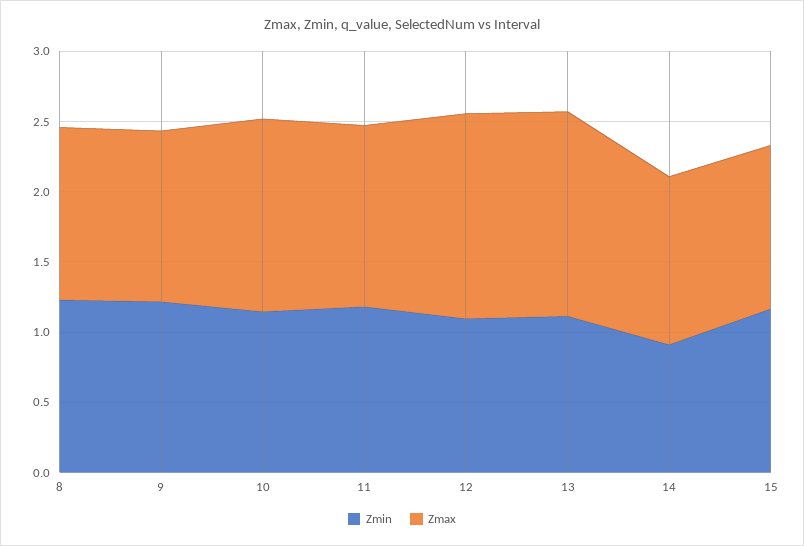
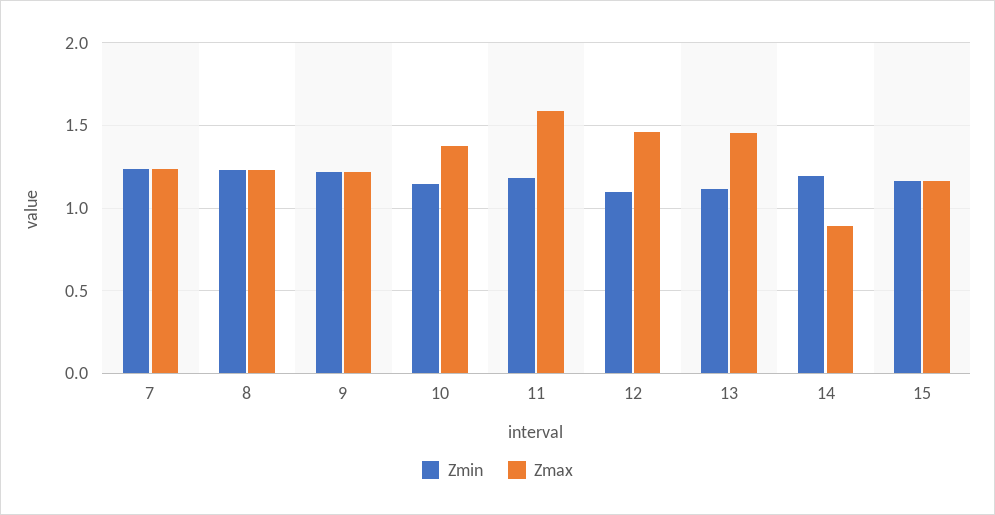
Zmax, 11: 1.3 -> 1.6
Zmin, 14: 0.9 -> 1.2
Zmax, 14: 1.2 -> 0.9
Zmin, 7: none -> 1.25
Zmax, 7: none -> 1.25

